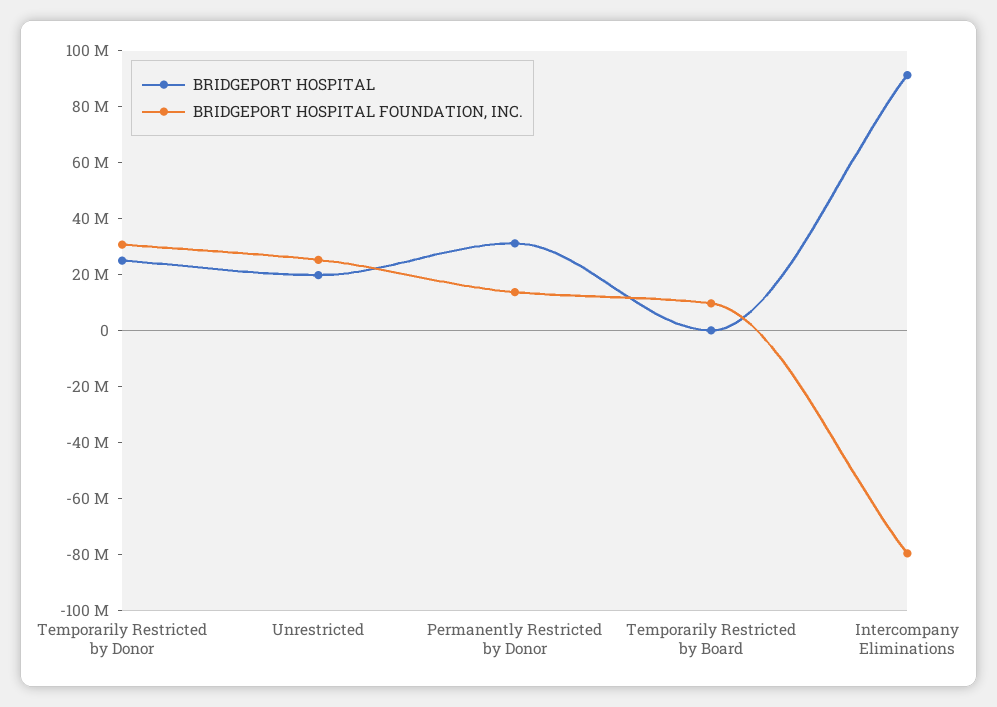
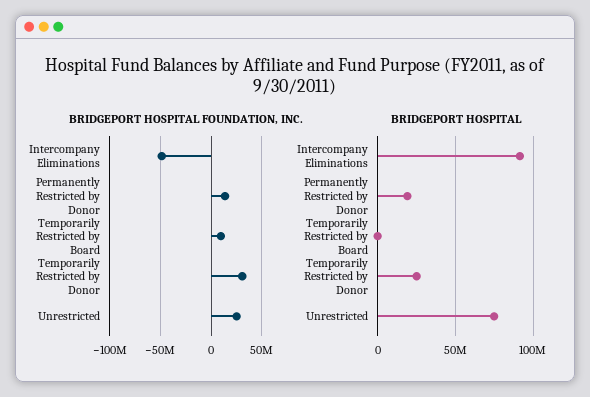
BRIDGEPORT HOSPITAL, Unrestricted: 20000000 -> 75000000
BRIDGEPORT HOSPITAL, Permanently Restricted by Donor: 30000000 -> 20000000
BRIDGEPORT HOSPITAL FOUNDATION, INC., Intercompany Eliminations: -80000000 -> -50000000

